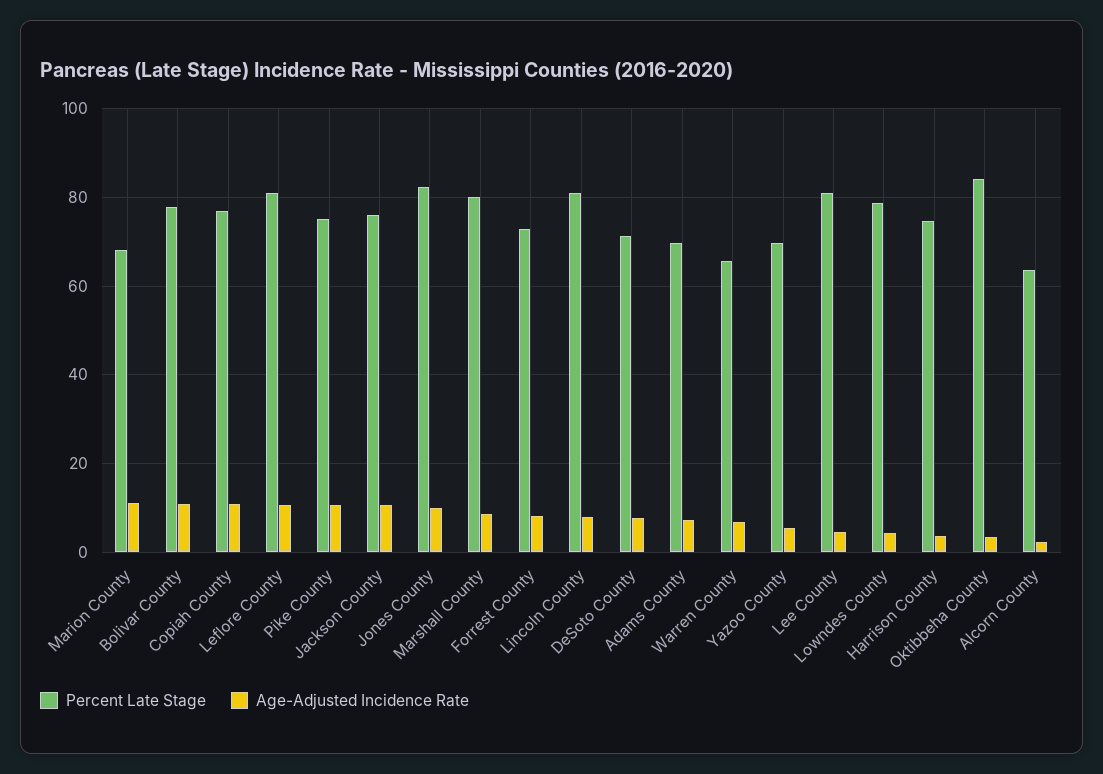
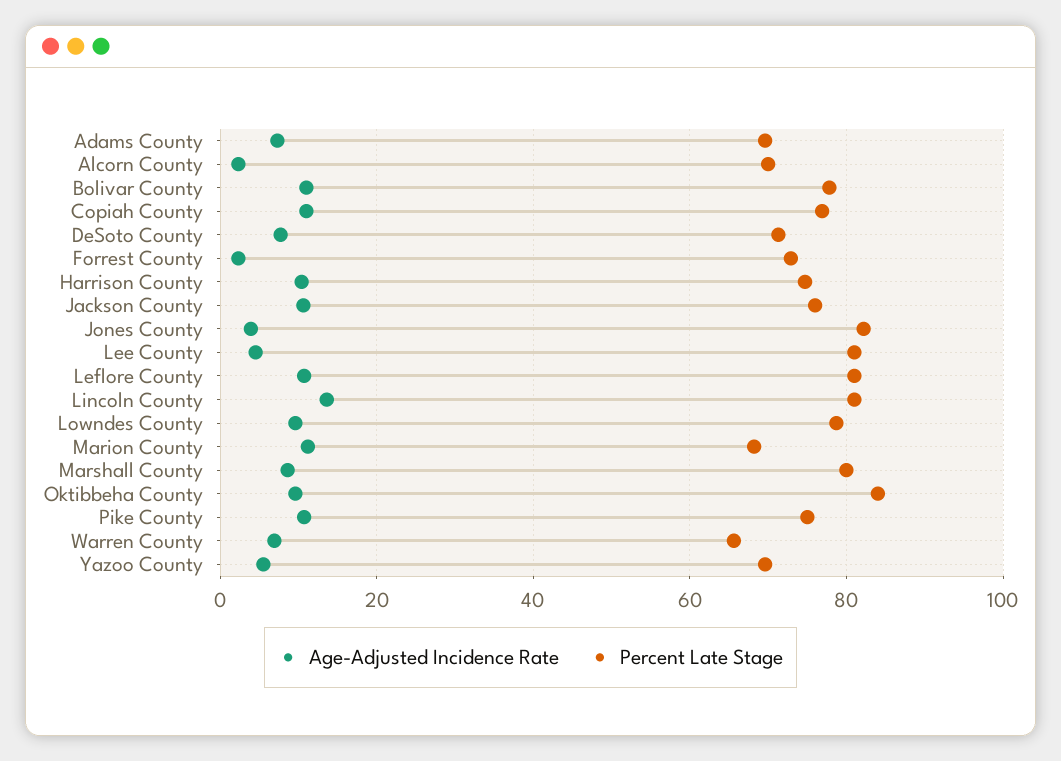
Age-Adjusted Incidence Rate, Jones County: 10 -> 4
Age-Adjusted Incidence Rate, Forrest County: 8 -> 2
Age-Adjusted Incidence Rate, Lincoln County: 8 -> 14
Age-Adjusted Incidence Rate, Lowndes County: 4 -> 10
Age-Adjusted Incidence Rate, Harrison County: 4 -> 10
Age-Adjusted Incidence Rate, Oktibbeha County: 4 -> 10
Percent Late Stage, Alcorn County: 64 -> 70

